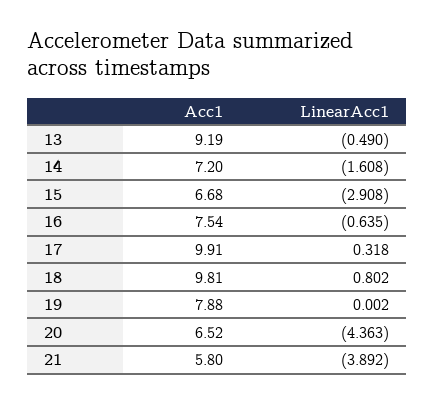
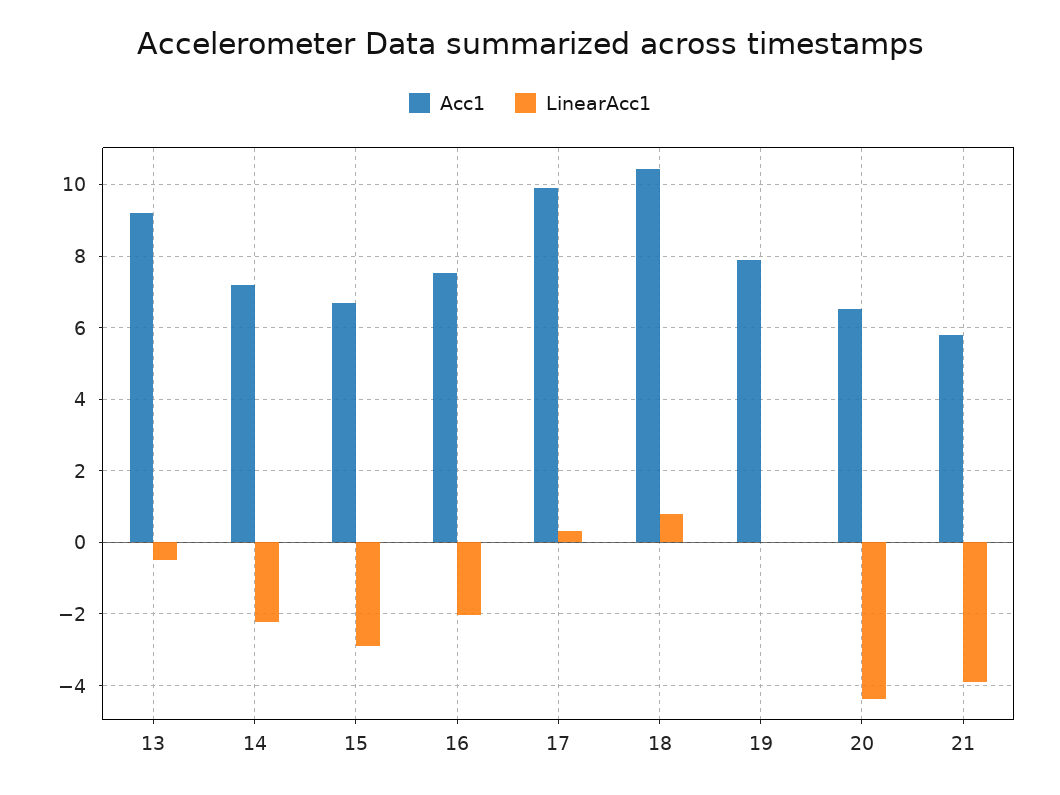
LinearAcc1, 14: -1.608 -> -2.2
LinearAcc1, 16: -0.635 -> -2
Acc1, 18: 9.81 -> 10.4

